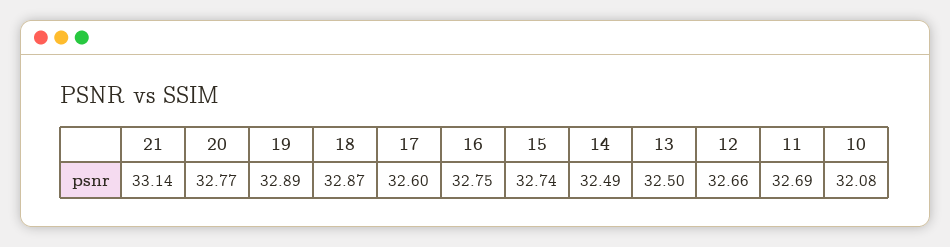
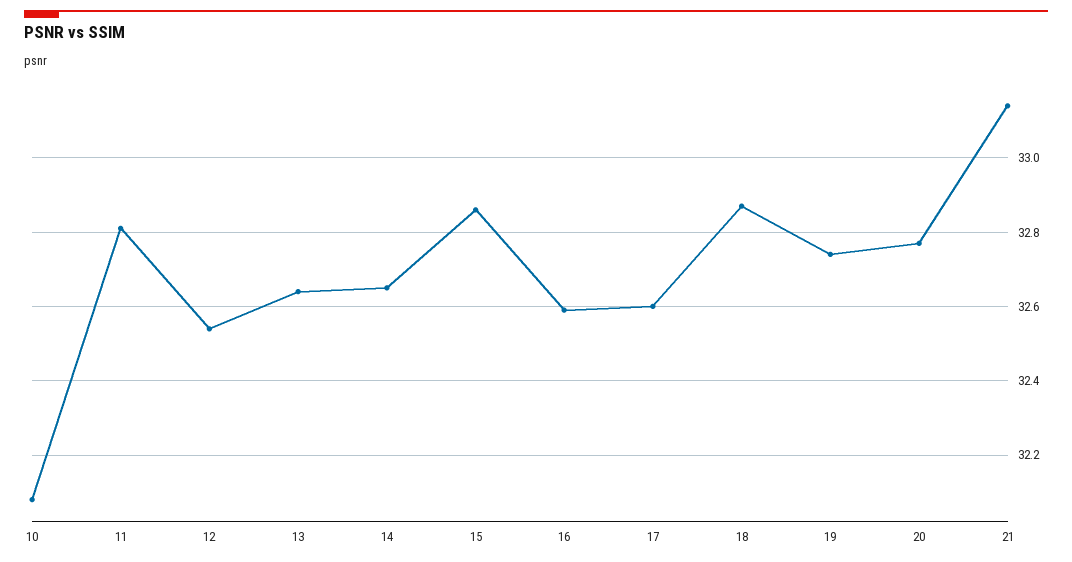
19: 32.89 -> 32.75
16: 32.75 -> 32.6
15: 32.74 -> 32.85
14: 32.49 -> 32.65
13: 32.5 -> 32.65
12: 32.66 -> 32.55
11: 32.69 -> 32.8

